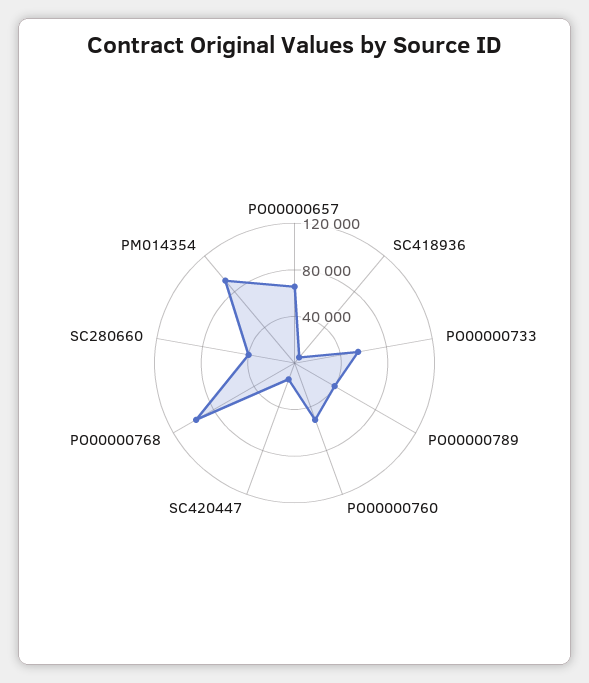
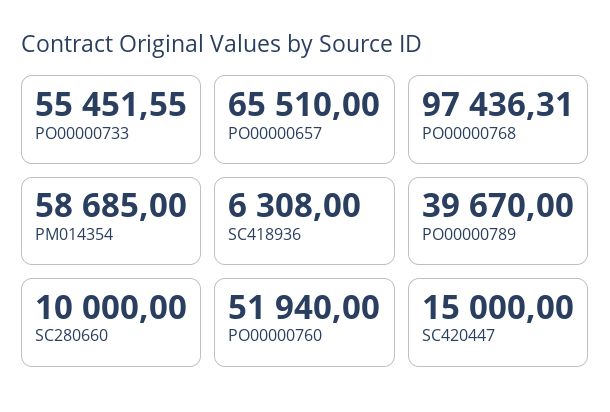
SC280660: 40000 -> 10000
PM014354: 90000 -> 58685

